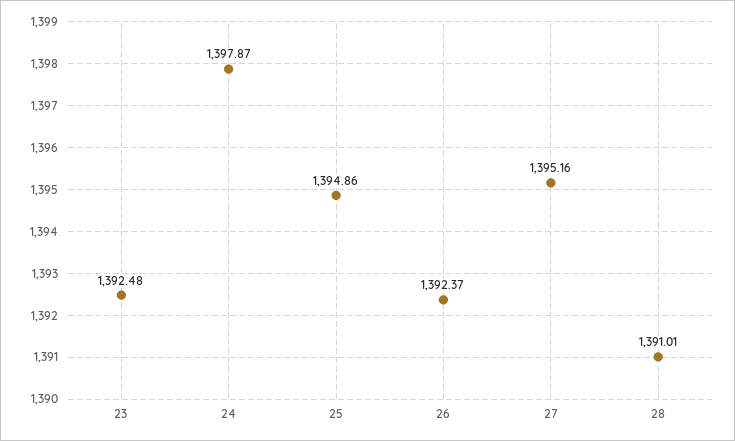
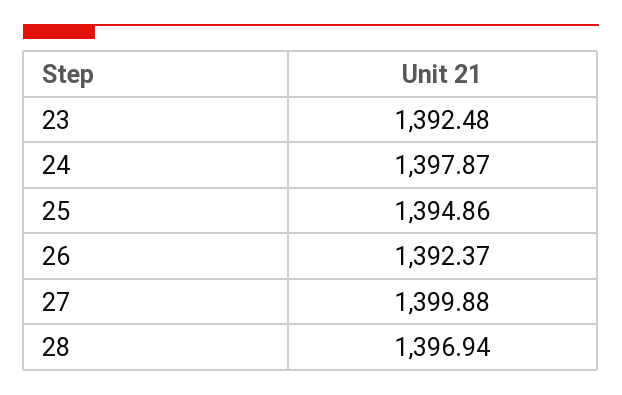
27: 1395.16 -> 1399.88
28: 1391.01 -> 1396.94

